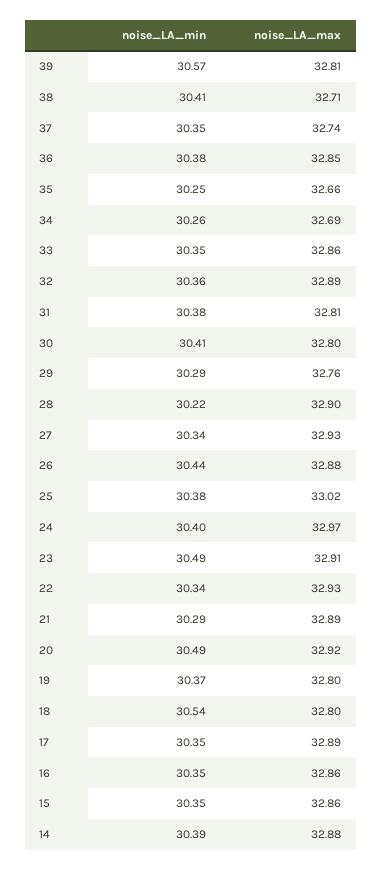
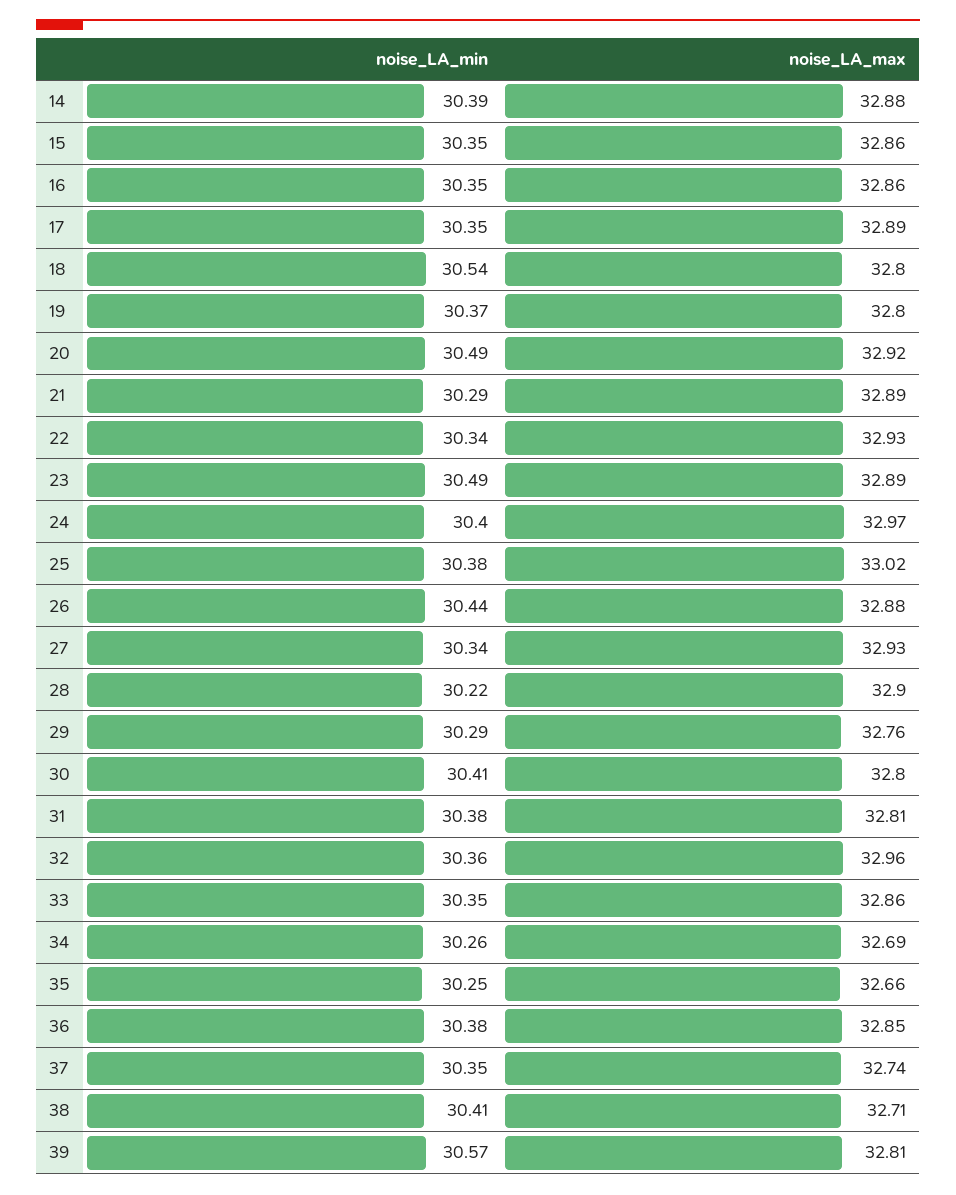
noise_LA_max, 32: 32.89 -> 32.96
noise_LA_max, 23: 32.91 -> 32.89

